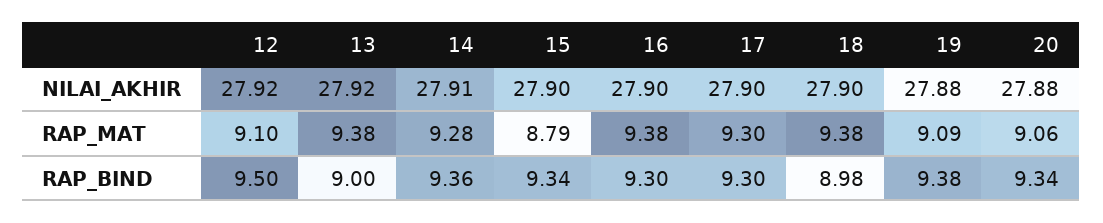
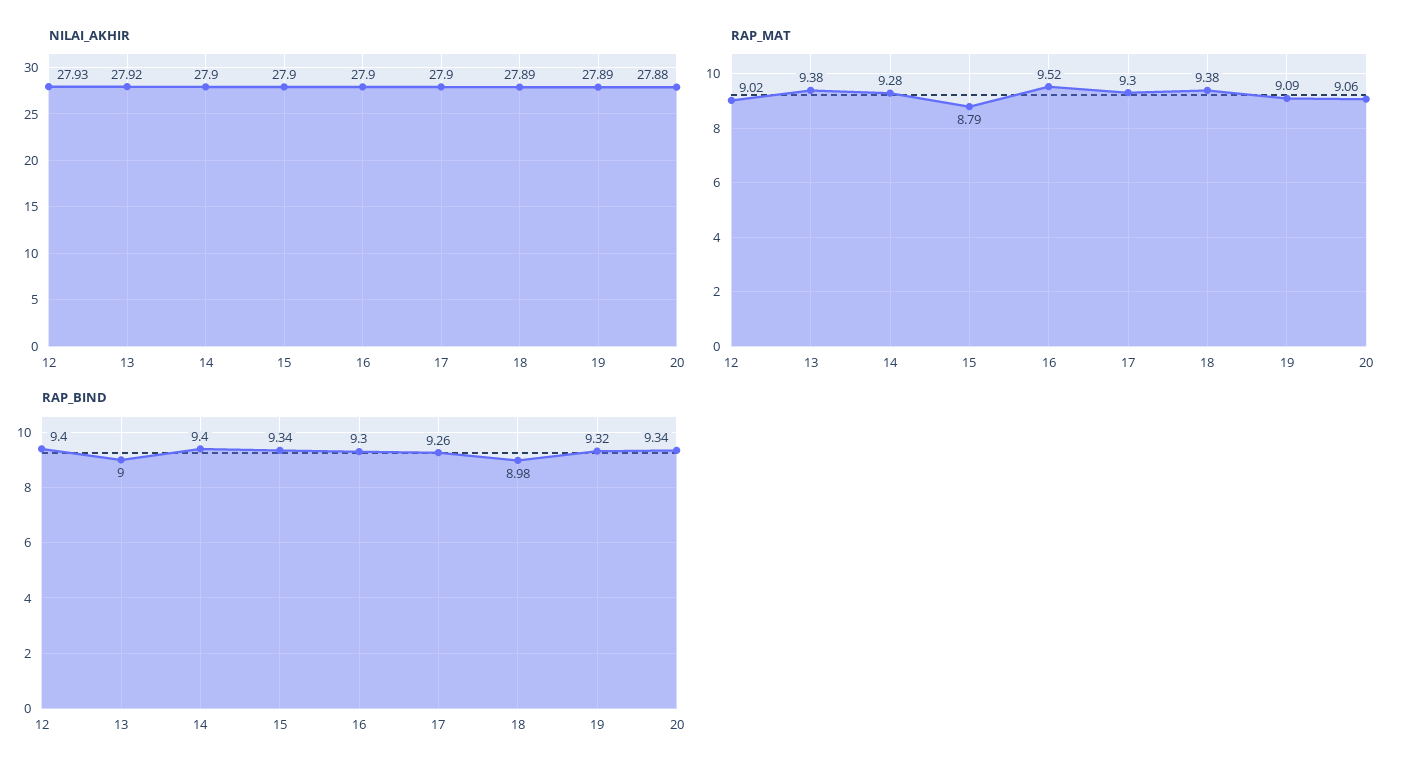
NILAI_AKHIR, 12: 27.92 -> 27.93
NILAI_AKHIR, 14: 27.91 -> 27.9
NILAI_AKHIR, 18: 27.9 -> 27.89
NILAI_AKHIR, 19: 27.88 -> 27.89
RAP_MAT, 12: 9.1 -> 9.02
RAP_MAT, 16: 9.38 -> 9.52
RAP_BIND, 12: 9.5 -> 9.4
RAP_BIND, 14: 9.36 -> 9.4
RAP_BIND, 17: 9.3 -> 9.26
RAP_BIND, 19: 9.38 -> 9.32

